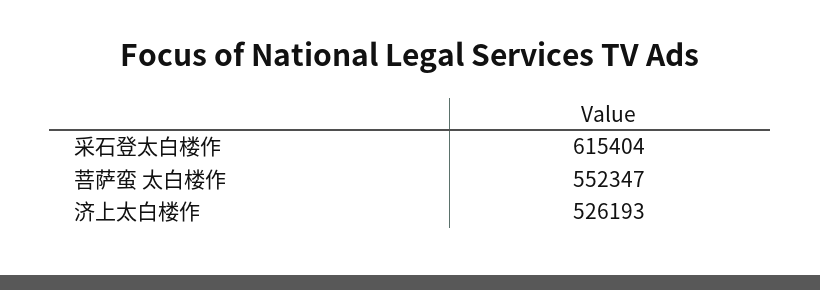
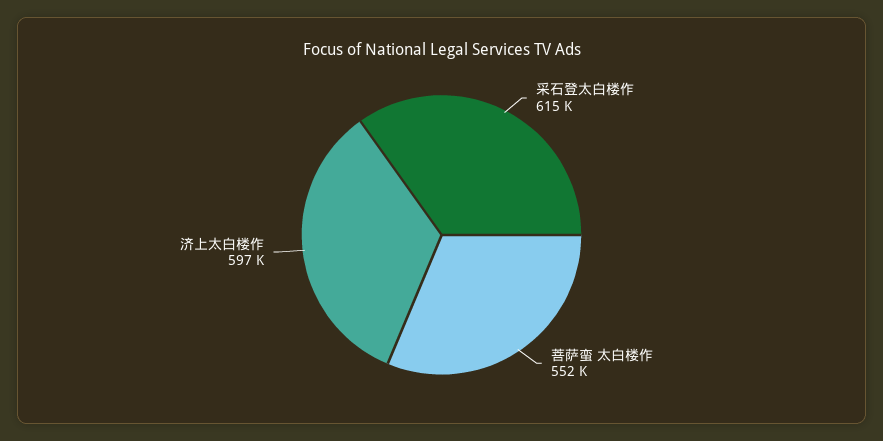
济上太白楼作: 526193 -> 597000

